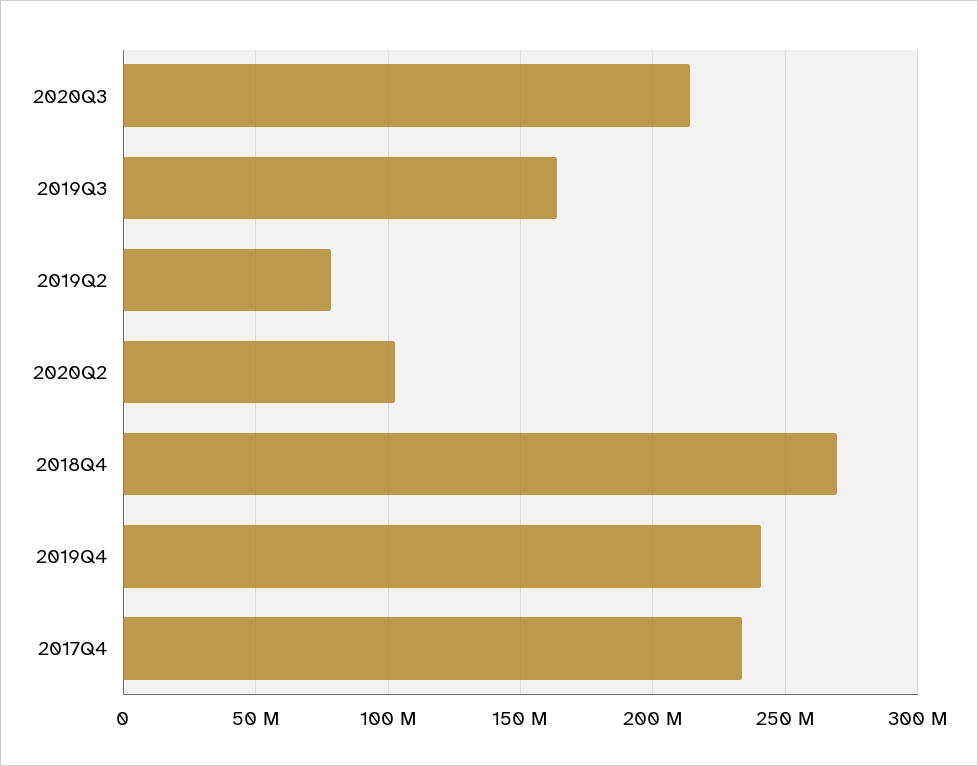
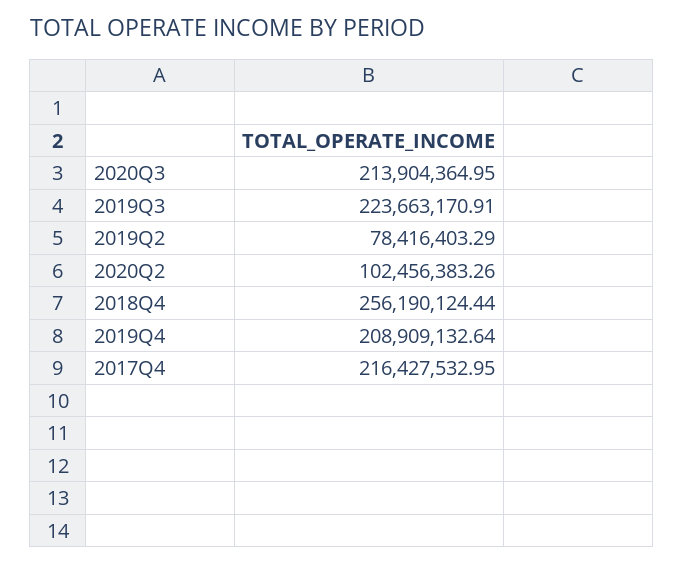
2019Q3: 165000000 -> 223663170.91
2018Q4: 270000000 -> 256190124.44
2019Q4: 240000000 -> 208909132.64
2017Q4: 235000000 -> 216427532.95

